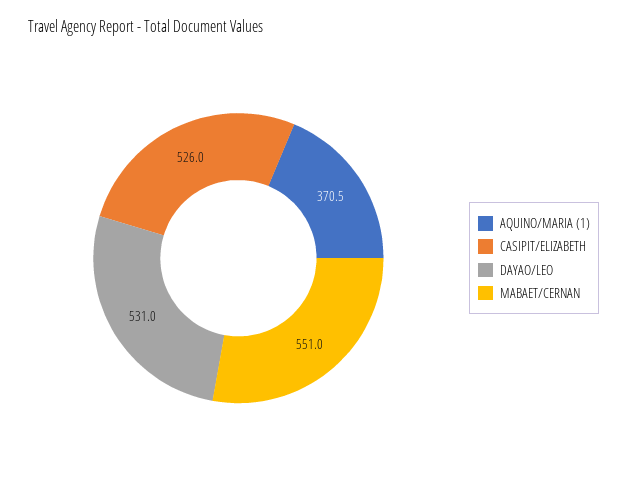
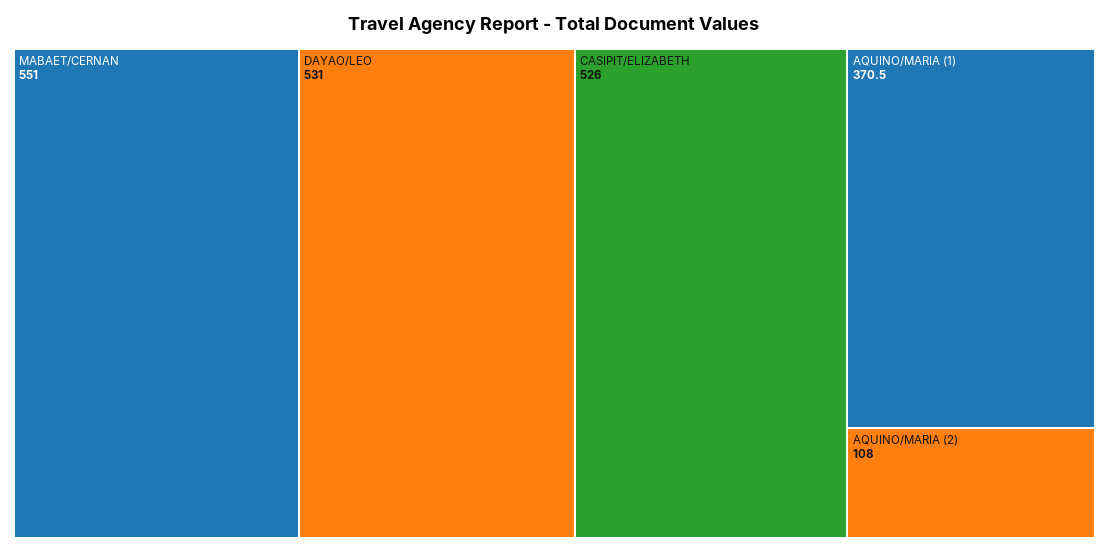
AQUINO/MARIA (2): none -> 108

